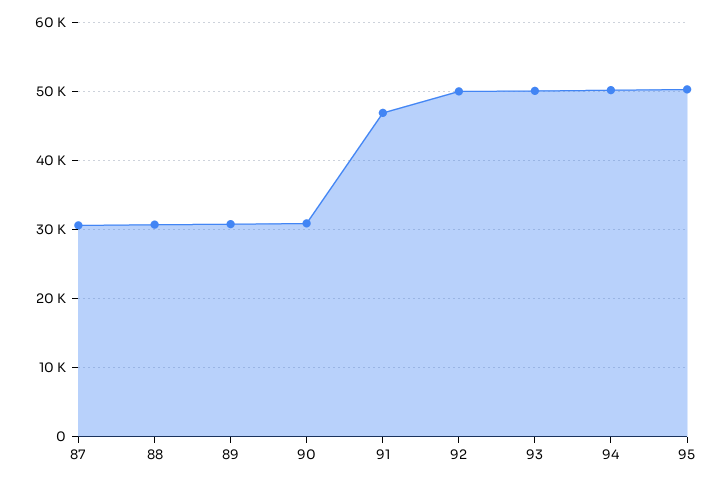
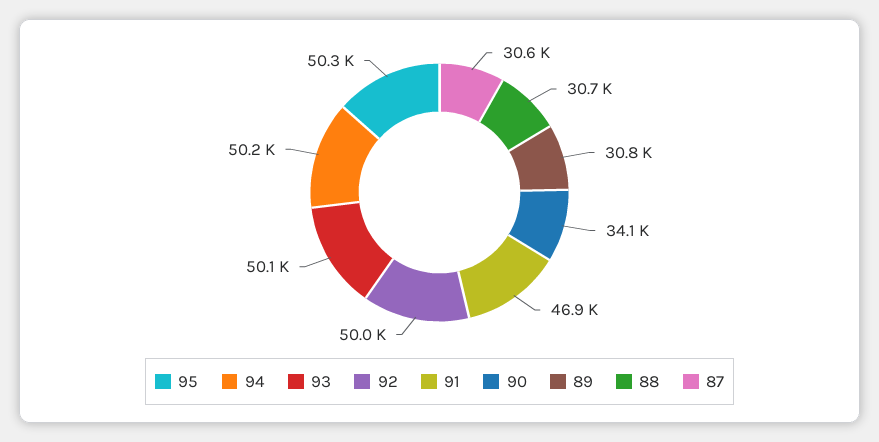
90: 31000 -> 34100

